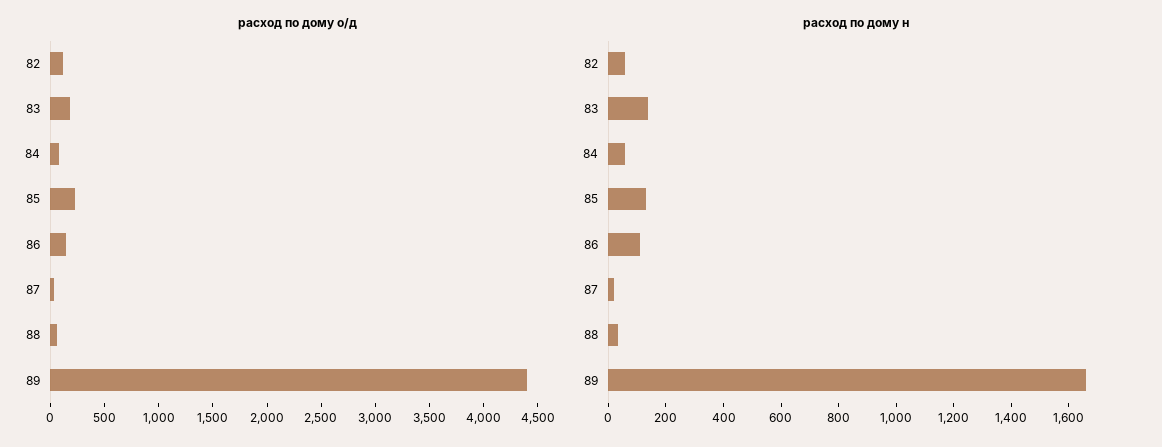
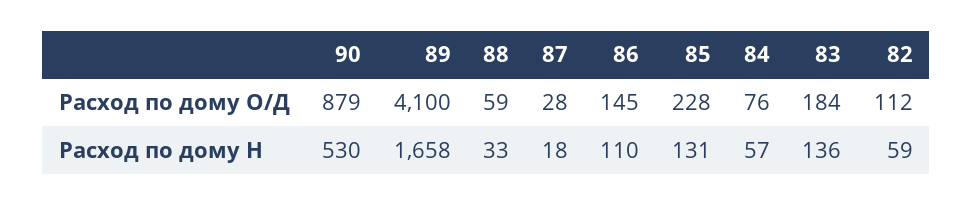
расход по дому о/д, 89: 4400 -> 4100
расход по дому о/д, 90: none -> 879
расход по дому н, 90: none -> 530

